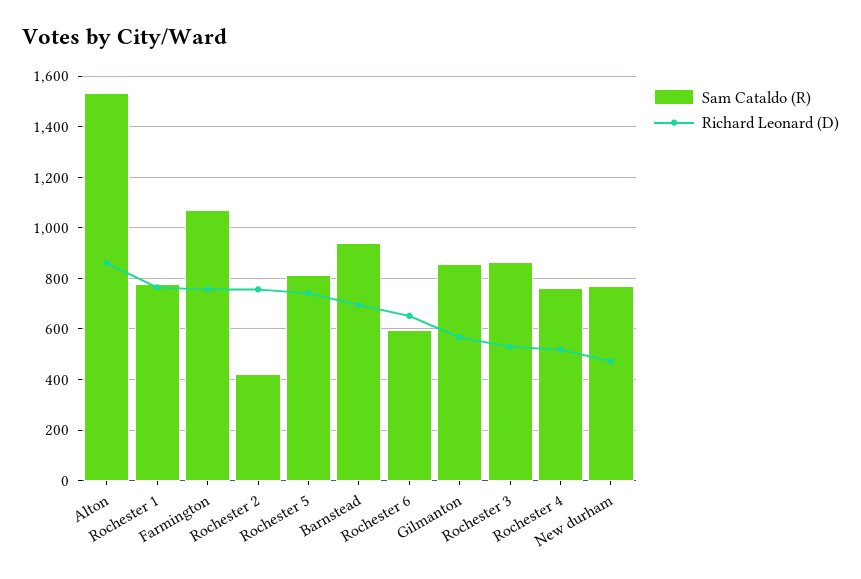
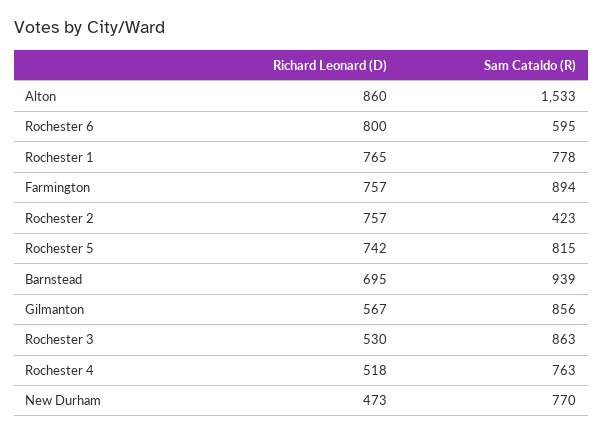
Sam Cataldo (R), Farmington: 1075 -> 894
Richard Leonard (D), Rochester 6: 650 -> 800

